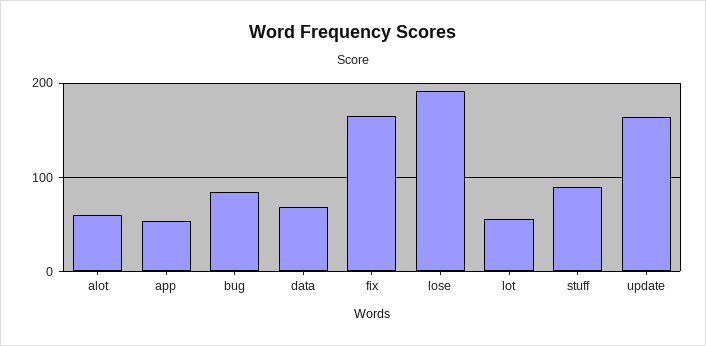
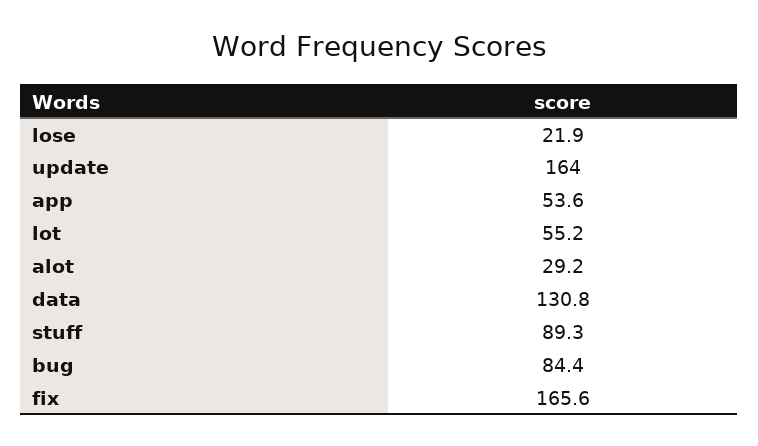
alot: 60 -> 29.2
data: 70 -> 130.8
lose: 190 -> 21.9

